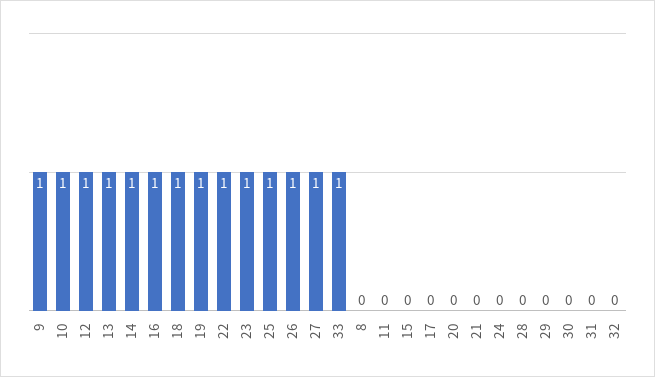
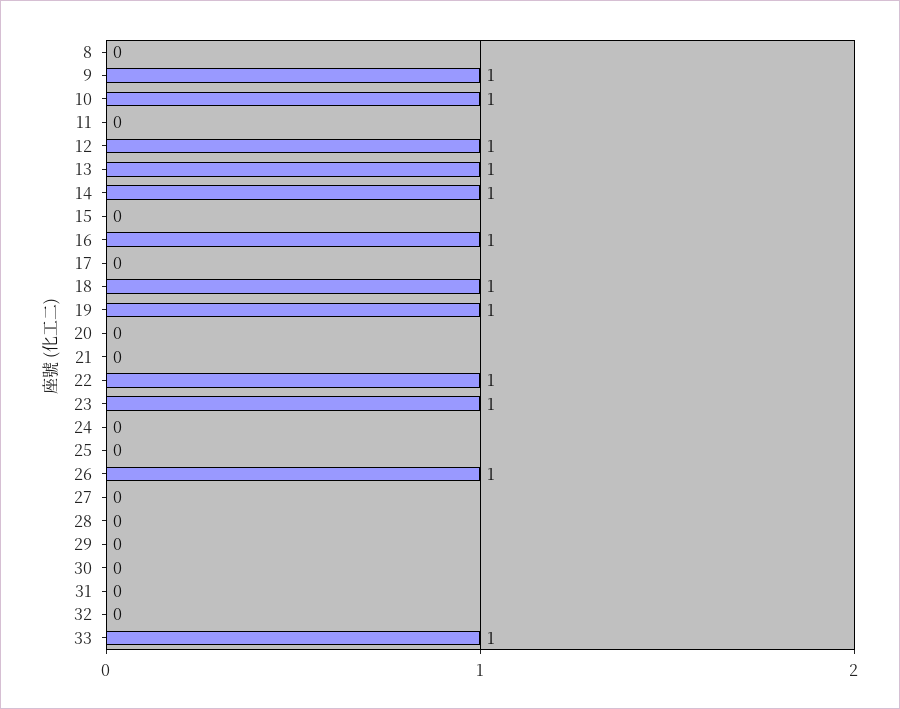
25: 1 -> 0
27: 1 -> 0

